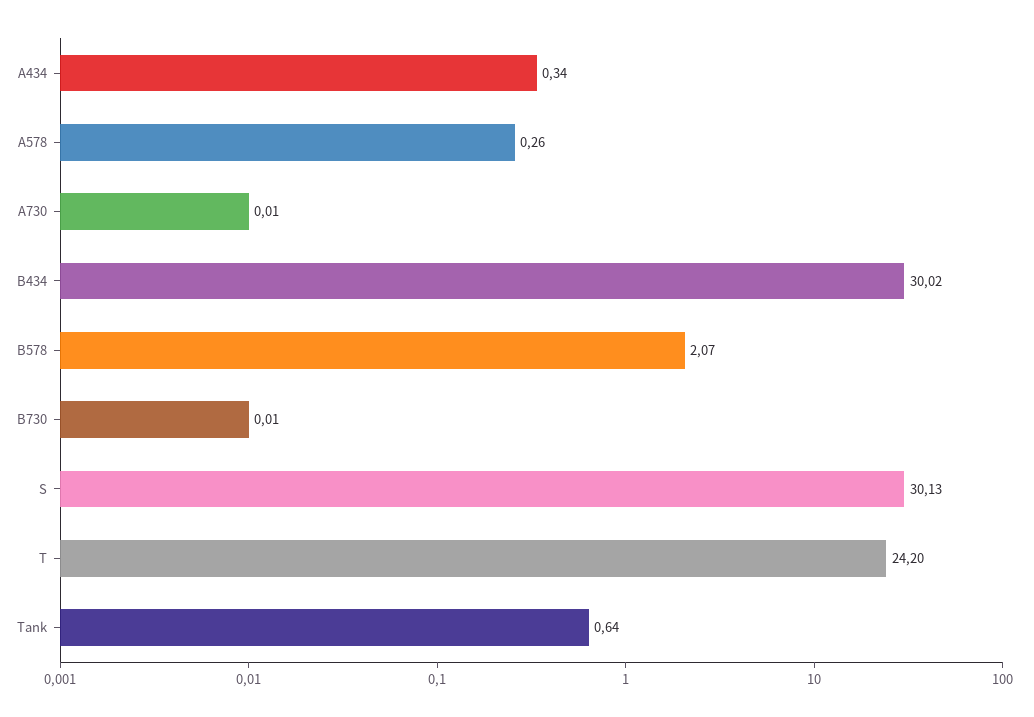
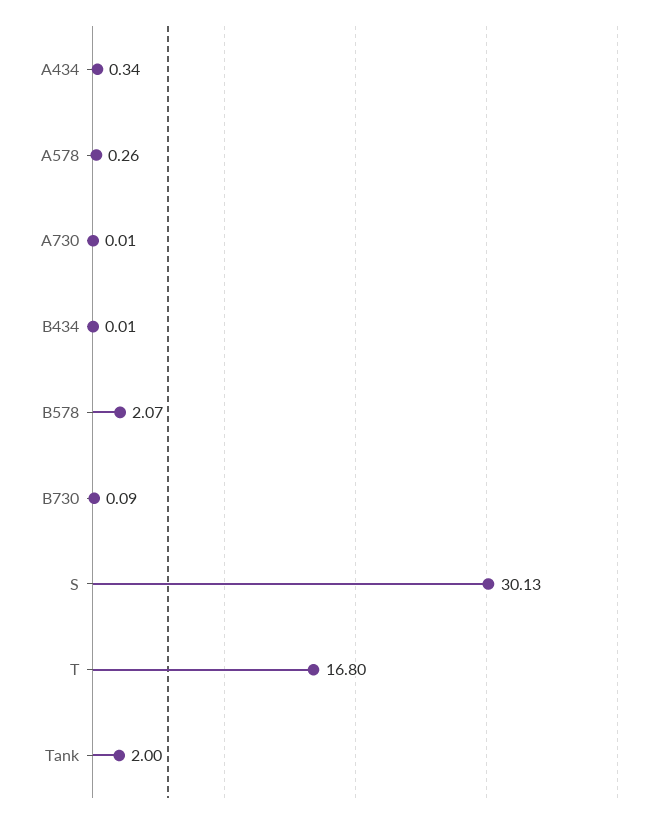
B434: 30.02 -> 0.01
B730: 0.01 -> 0.09
T: 24.2 -> 16.8
Tank: 0.64 -> 2

